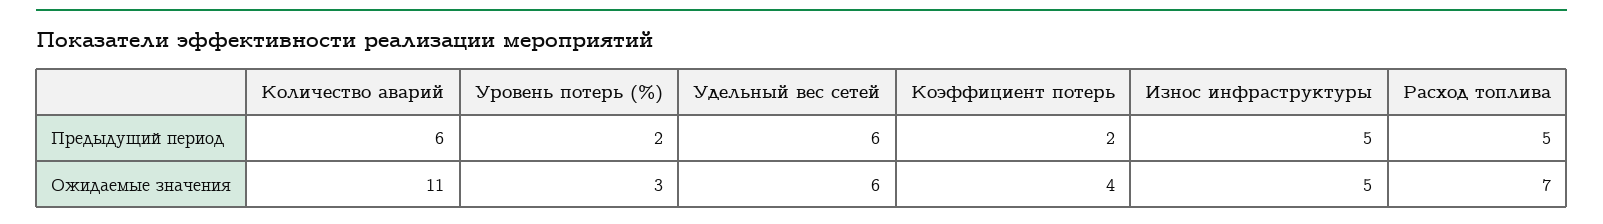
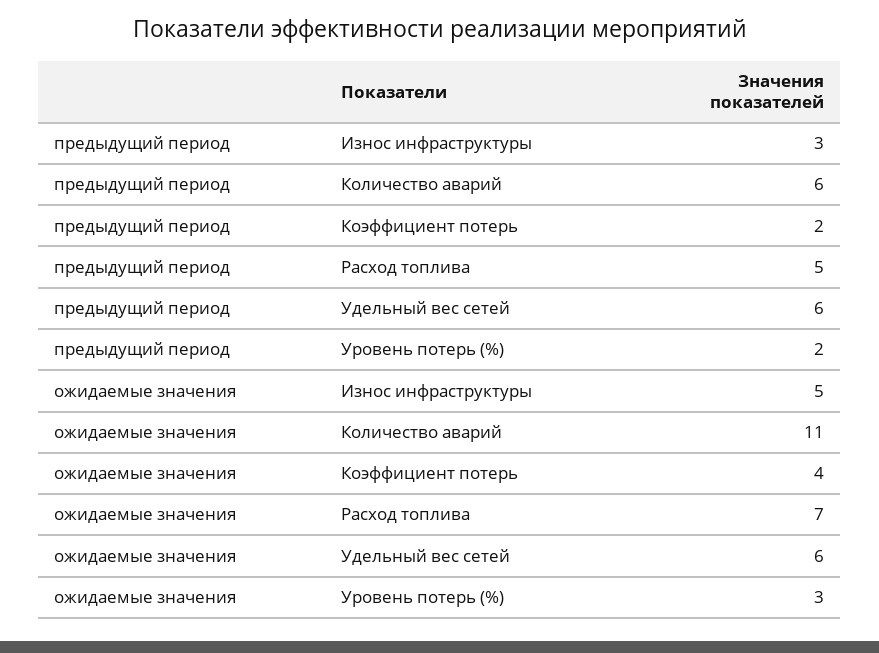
Износ инфраструктуры, Предыдущий период: 5 -> 3

